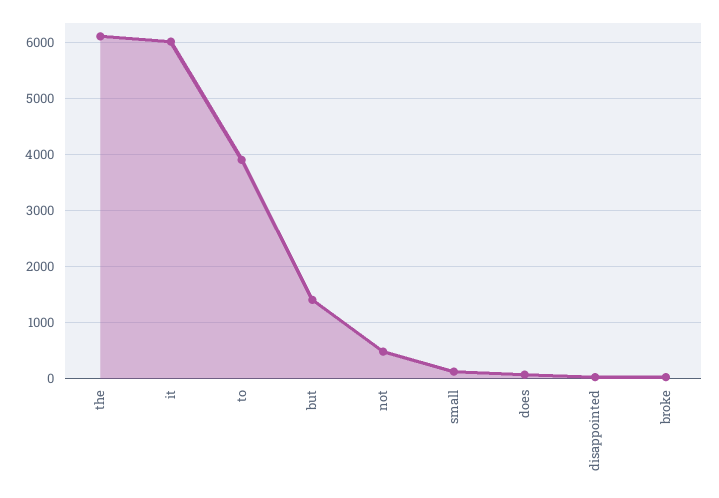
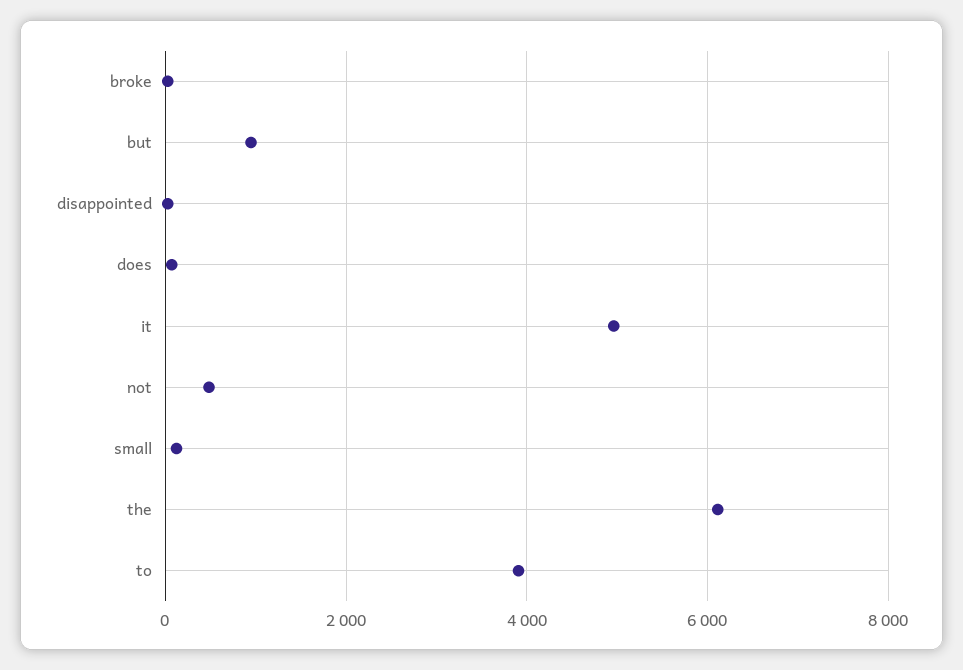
it: 6000 -> 5000
but: 1400 -> 1000

